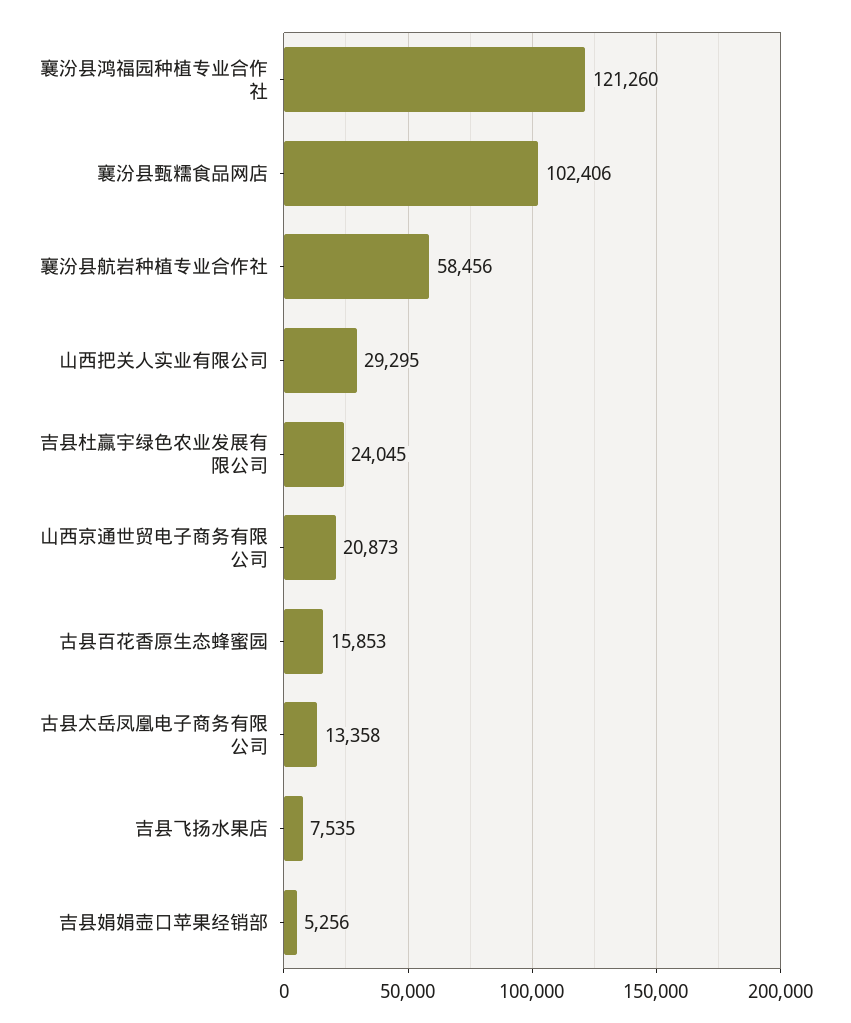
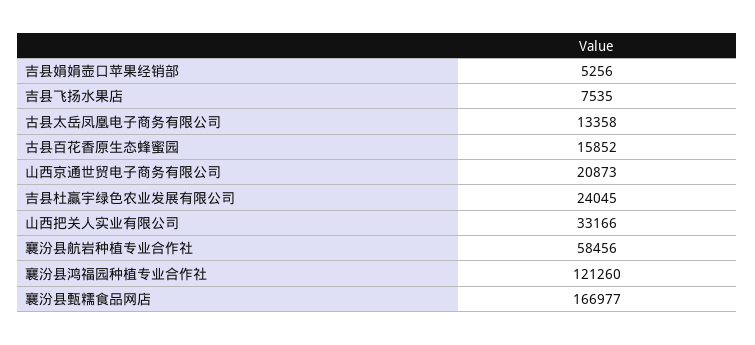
襄汾县甄糯食品网店: 102406 -> 166977
山西把关人实业有限公司: 29295 -> 33166
古县百花香原生态蜂蜜园: 15853 -> 15852

